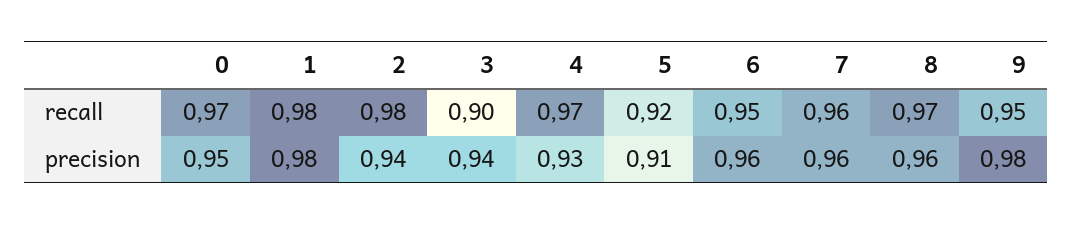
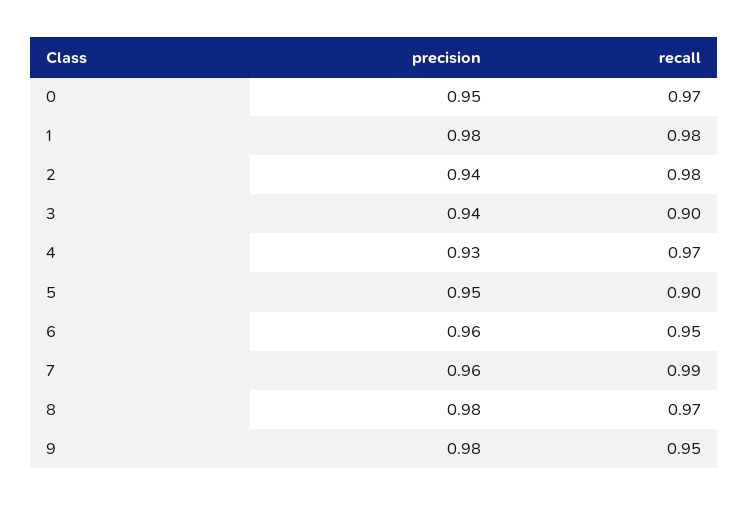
5, recall: 0.92 -> 0.9
7, recall: 0.96 -> 0.99
5, precision: 0.91 -> 0.95
8, precision: 0.96 -> 0.98

